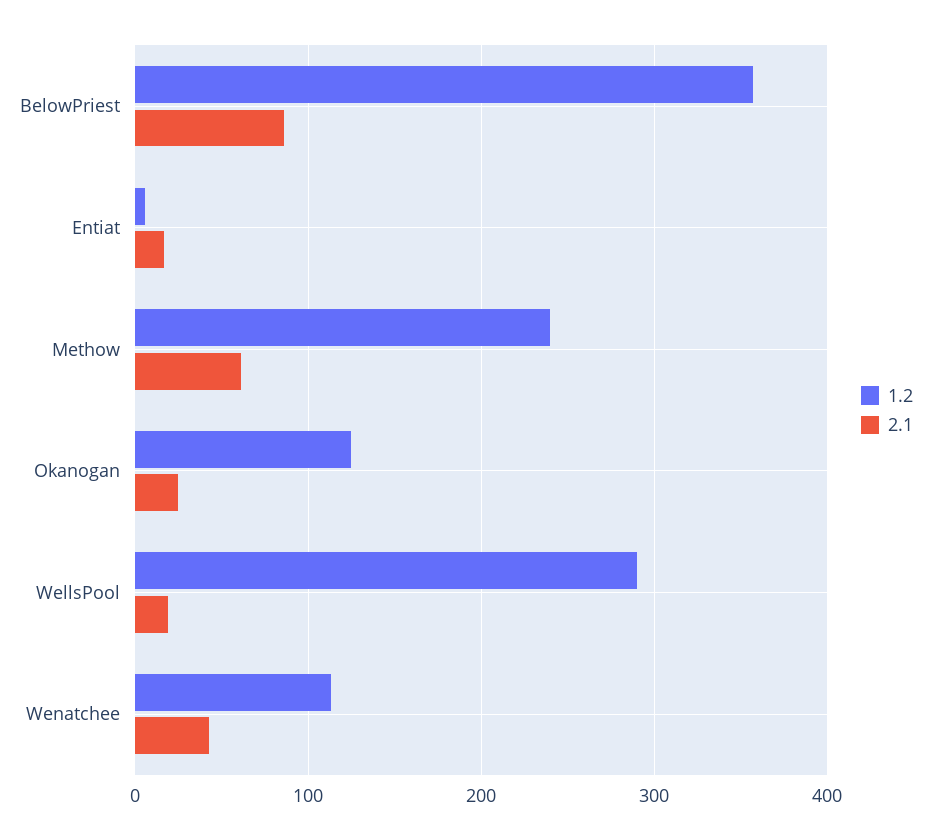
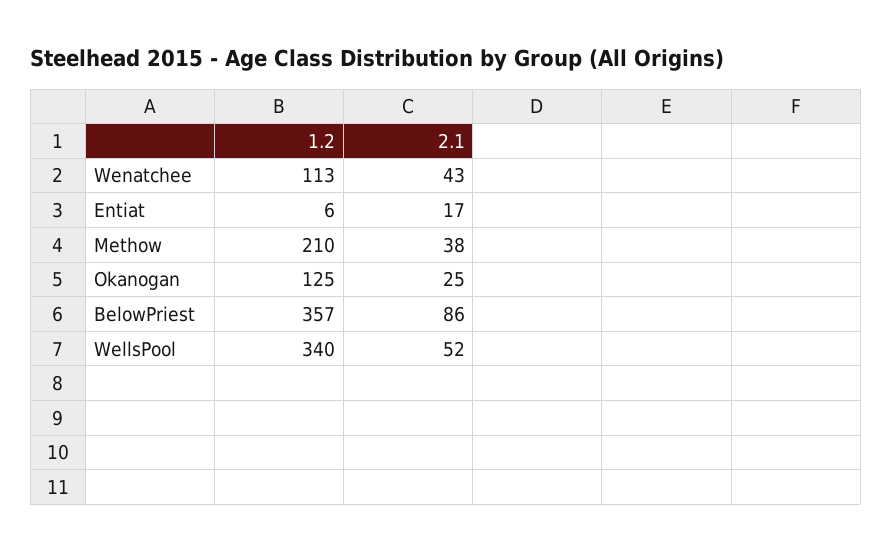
1.2, Methow: 240 -> 210
2.1, Methow: 60 -> 38
1.2, WellsPool: 290 -> 340
2.1, WellsPool: 20 -> 52

